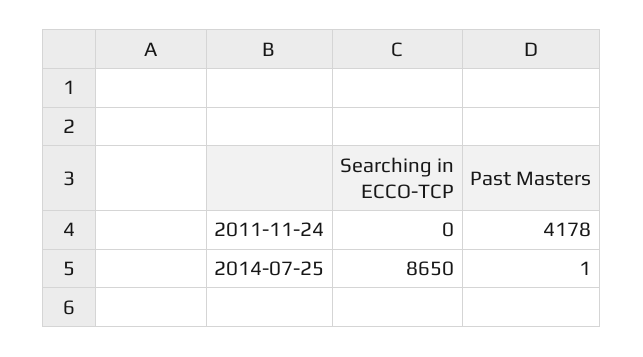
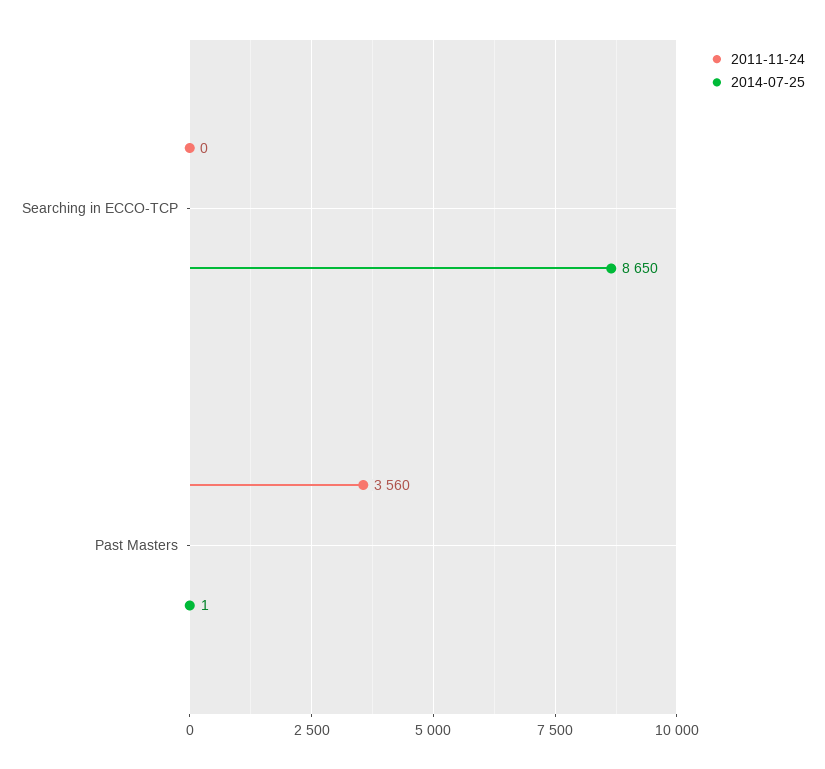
2011-11-24, Past Masters: 4178 -> 3560

